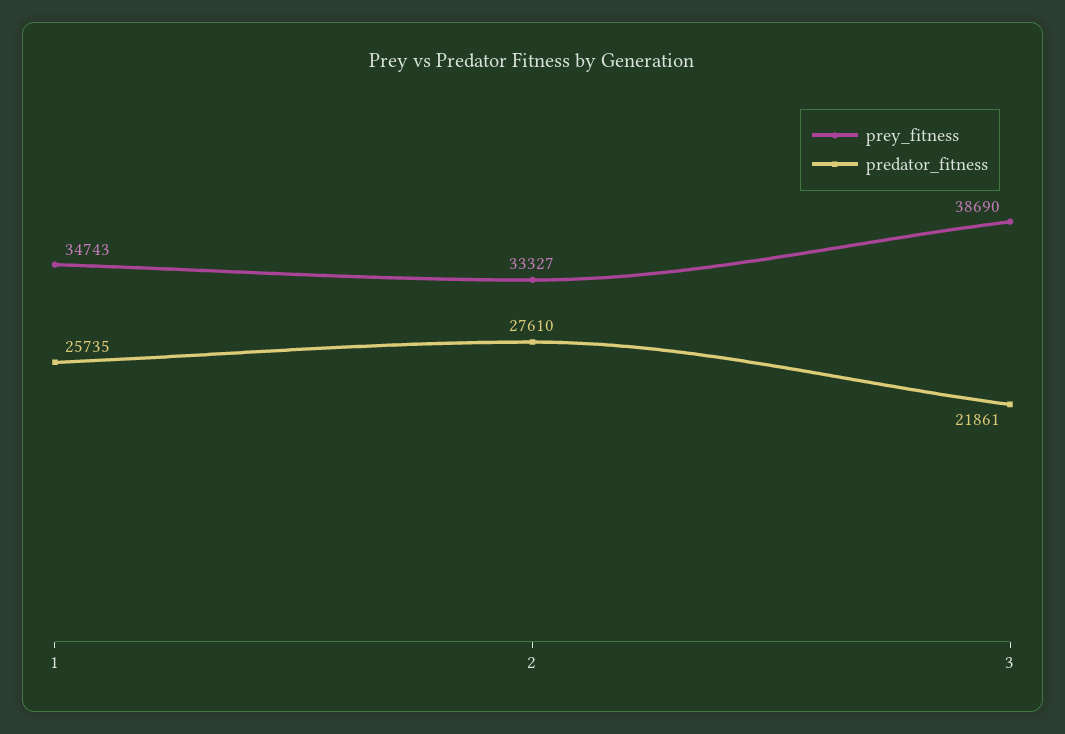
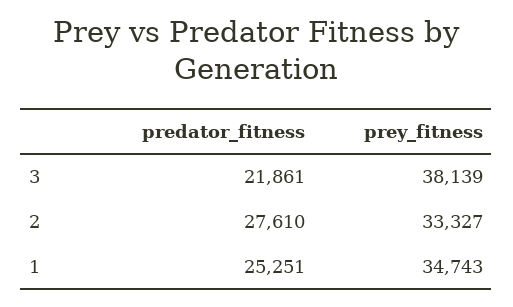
predator_fitness, 1: 25735 -> 25251
prey_fitness, 3: 38690 -> 38139

